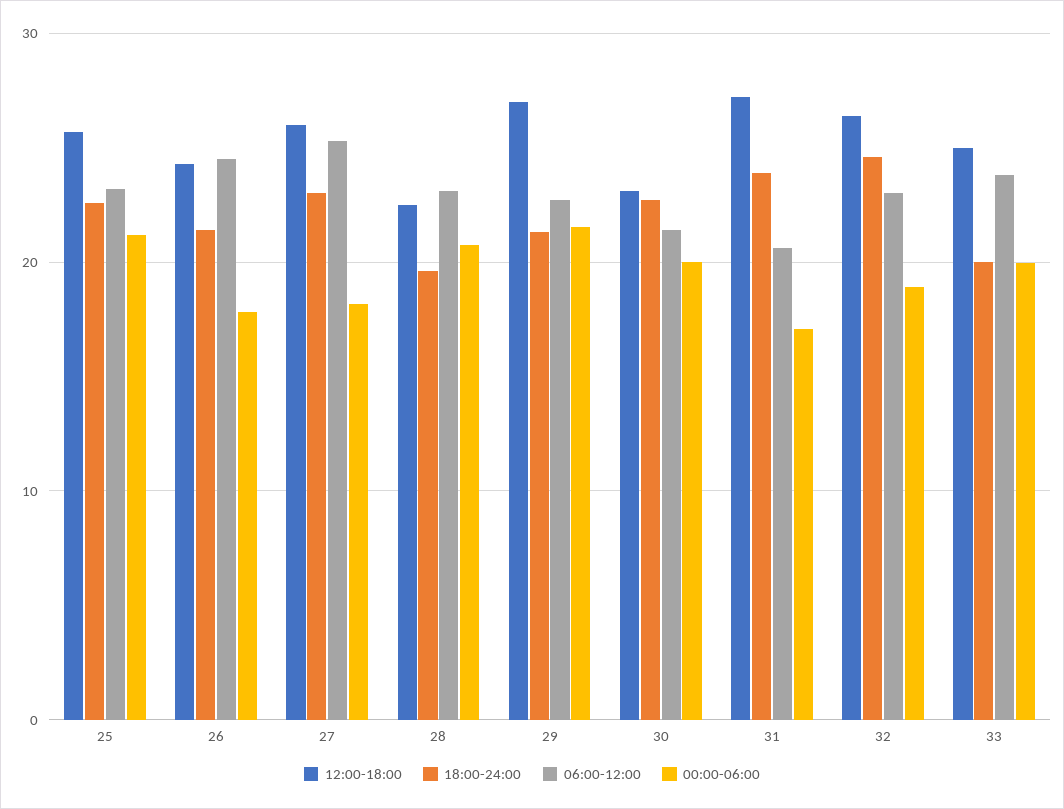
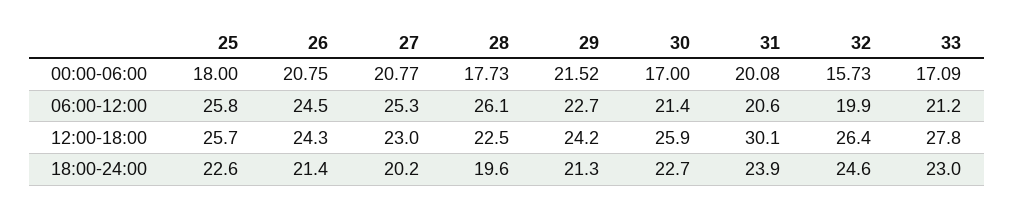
06:00-12:00, 25: 23 -> 25.8
00:00-06:00, 25: 21 -> 18
00:00-06:00, 26: 18 -> 20.75
12:00-18:00, 27: 26 -> 23
18:00-24:00, 27: 23 -> 20.2
00:00-06:00, 27: 18 -> 20.77
06:00-12:00, 28: 23 -> 26.1
00:00-06:00, 28: 21 -> 17.73
12:00-18:00, 29: 27 -> 24.2
12:00-18:00, 30: 23 -> 25.9
00:00-06:00, 30: 20 -> 17
12:00-18:00, 31: 27 -> 30.1
00:00-06:00, 31: 17 -> 20.08
06:00-12:00, 32: 23 -> 19.9
00:00-06:00, 32: 19 -> 15.73
12:00-18:00, 33: 25 -> 27.8
18:00-24:00, 33: 20 -> 23
06:00-12:00, 33: 24 -> 21.2
00:00-06:00, 33: 20 -> 17.09

